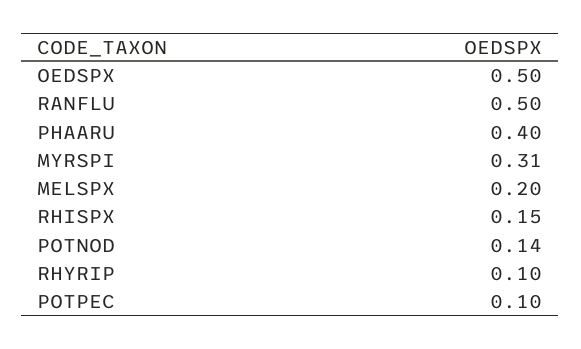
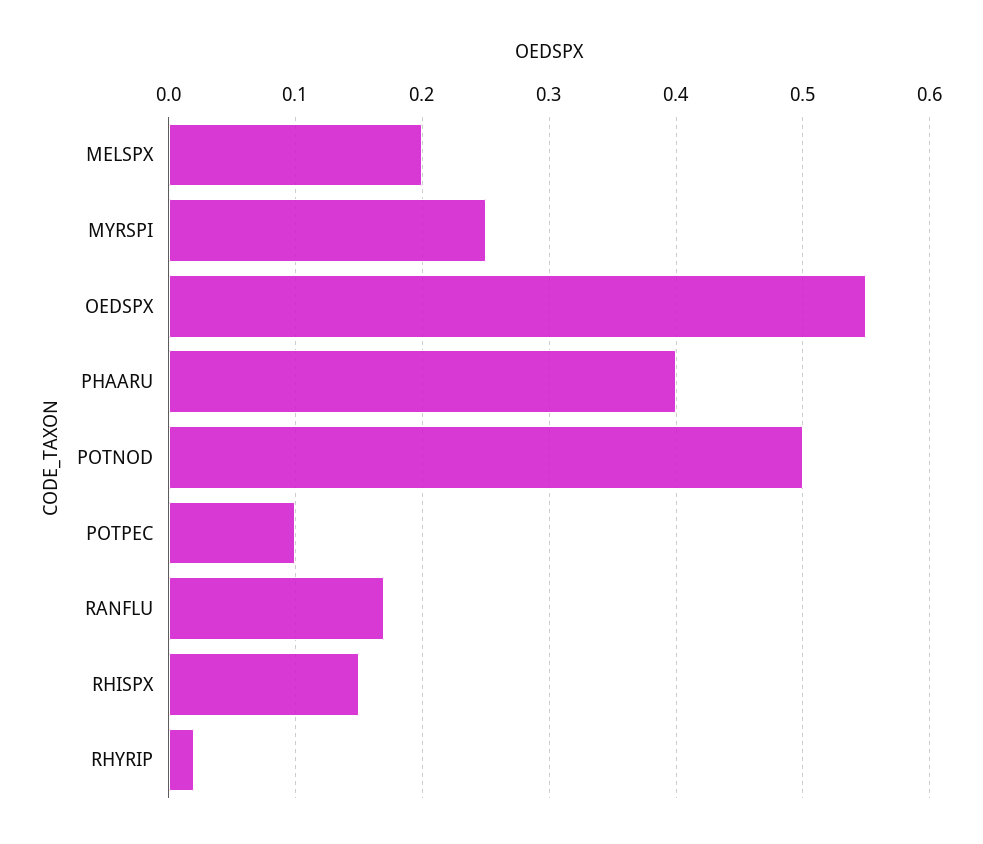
OEDSPX: 0.5 -> 0.55
RANFLU: 0.5 -> 0.17
MYRSPI: 0.31 -> 0.25
POTNOD: 0.14 -> 0.5
RHYRIP: 0.1 -> 0.02

